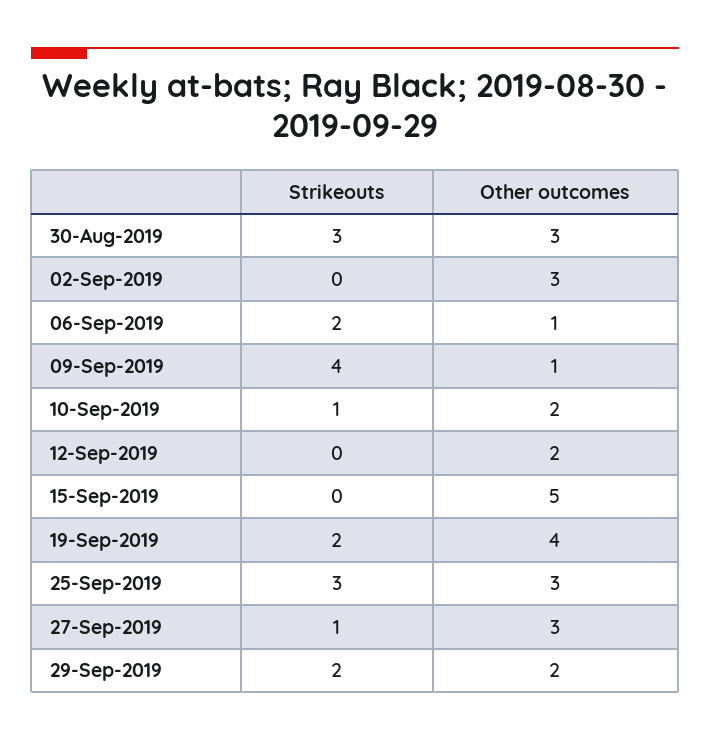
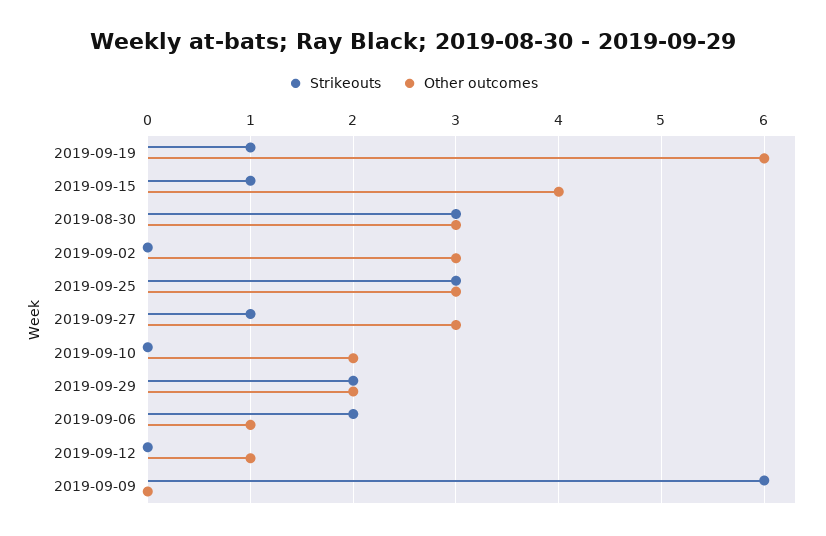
Strikeouts, 09-Sep-2019: 4 -> 6
Other outcomes, 09-Sep-2019: 1 -> 0
Strikeouts, 10-Sep-2019: 1 -> 0
Other outcomes, 12-Sep-2019: 2 -> 1
Strikeouts, 15-Sep-2019: 0 -> 1
Other outcomes, 15-Sep-2019: 5 -> 4
Strikeouts, 19-Sep-2019: 2 -> 1
Other outcomes, 19-Sep-2019: 4 -> 6

